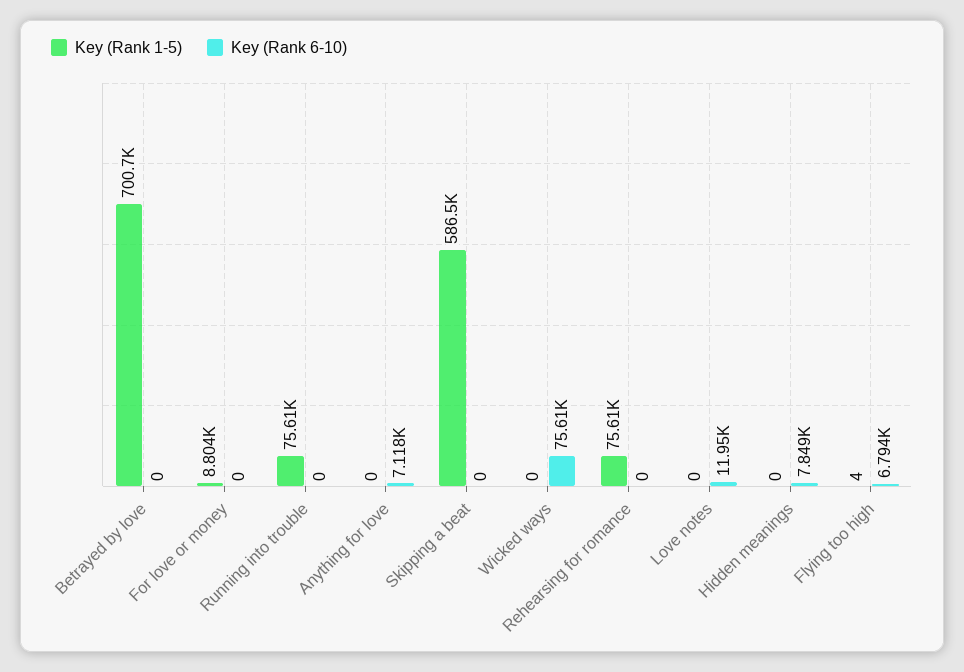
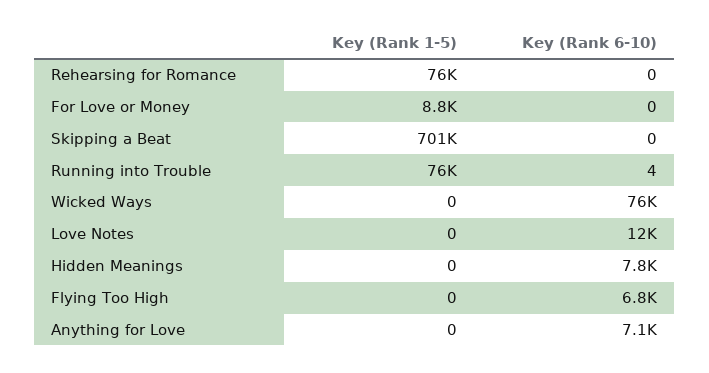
Key (Rank 1-5), Betrayed by love: 700700 -> none
Key (Rank 6-10), Betrayed by love: 0 -> none
Key (Rank 6-10), Running into trouble: 0 -> 4
Key (Rank 1-5), Skipping a beat: 586500 -> 701000
Key (Rank 1-5), Flying too high: 4 -> 0

